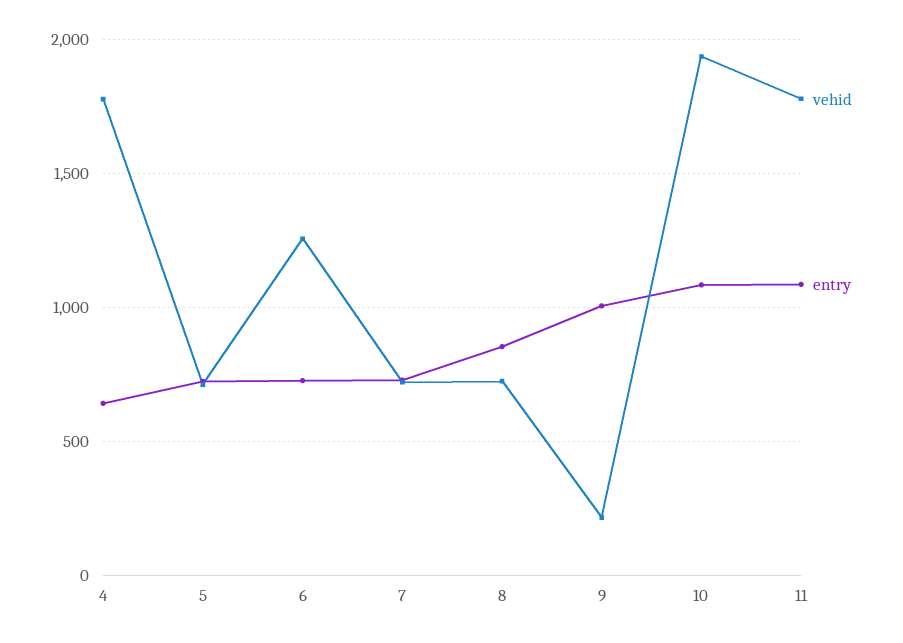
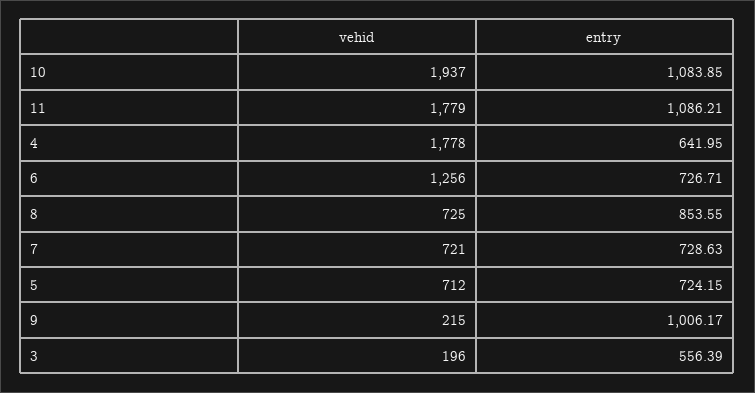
vehid, 3: none -> 196
entry, 3: none -> 556.39

